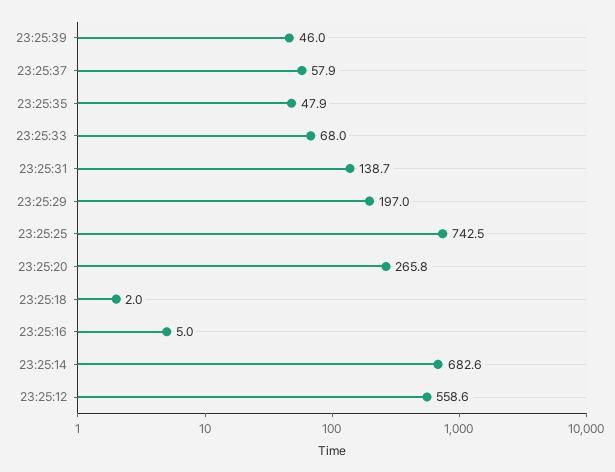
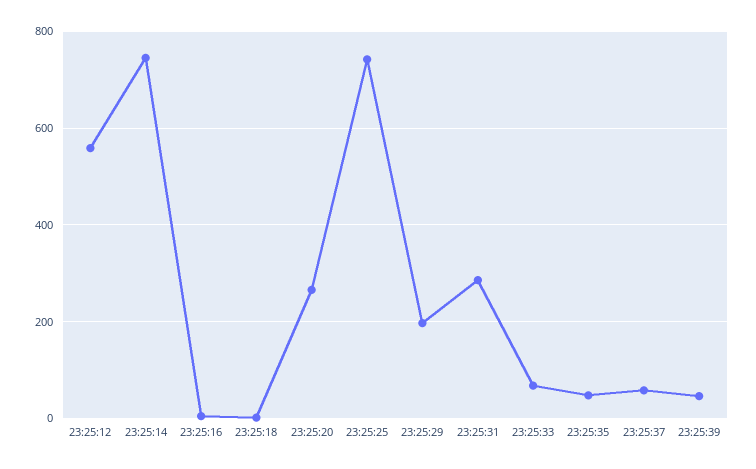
23:25:31: 138.7 -> 280
23:25:14: 682.6 -> 740

